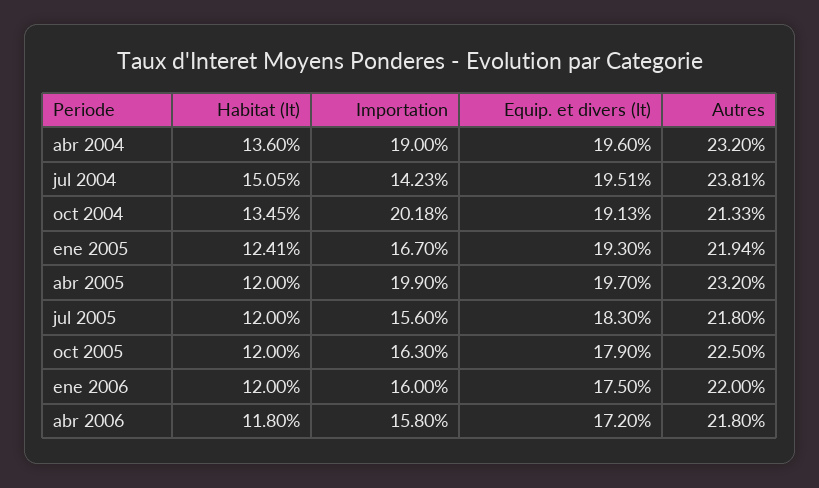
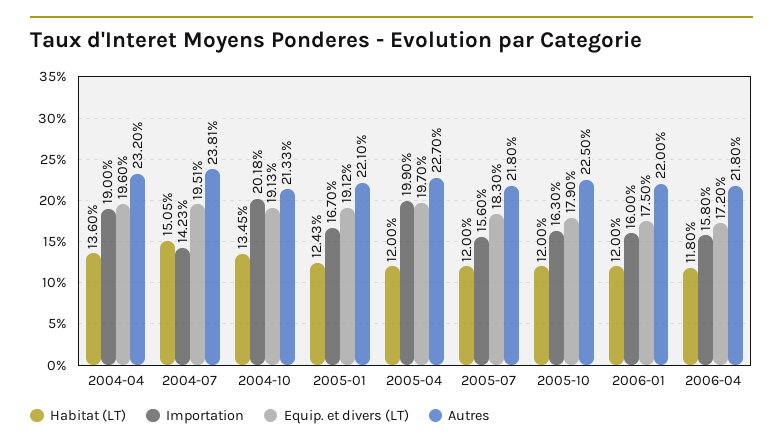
Habitat (lt), ene 2005: 12.41 -> 12.43
Equip. et divers (lt), ene 2005: 19.3 -> 19.12
Autres, ene 2005: 21.94 -> 22.1
Autres, abr 2005: 23.2 -> 22.7

